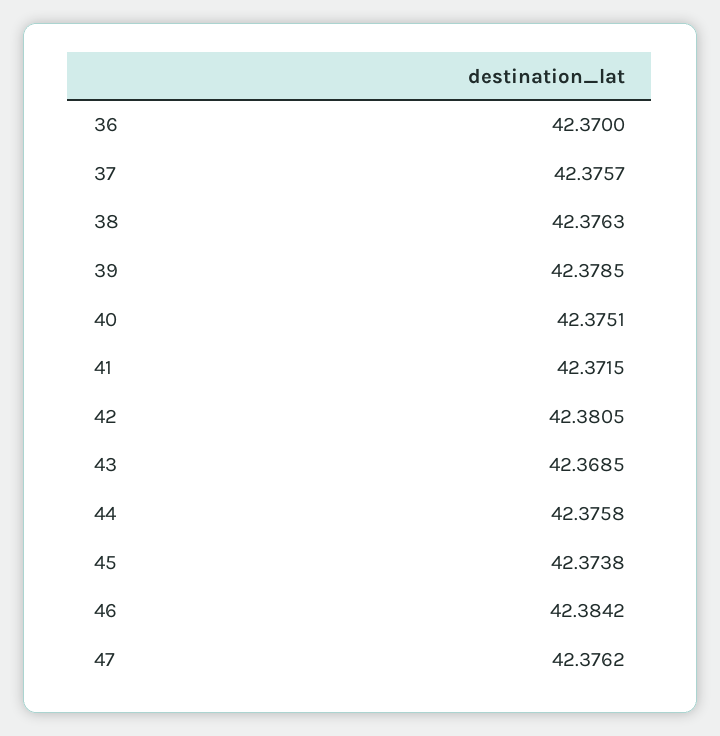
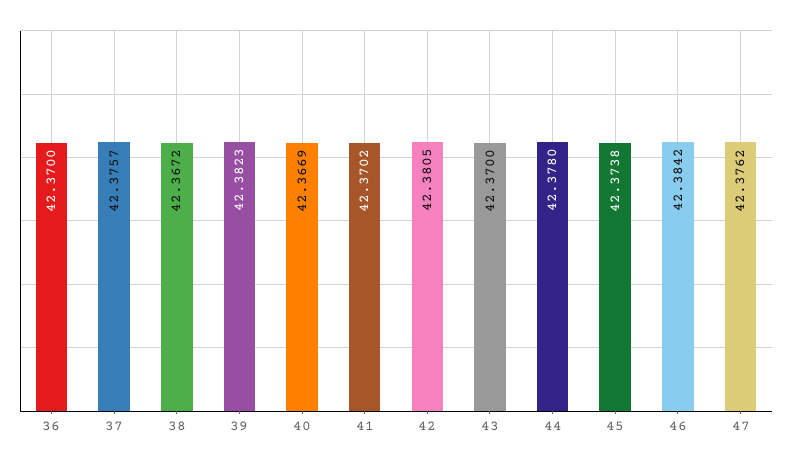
38: 42.3763 -> 42.3672
39: 42.3785 -> 42.3823
40: 42.3751 -> 42.3669
41: 42.3715 -> 42.3702
43: 42.3685 -> 42.37
44: 42.3758 -> 42.378

